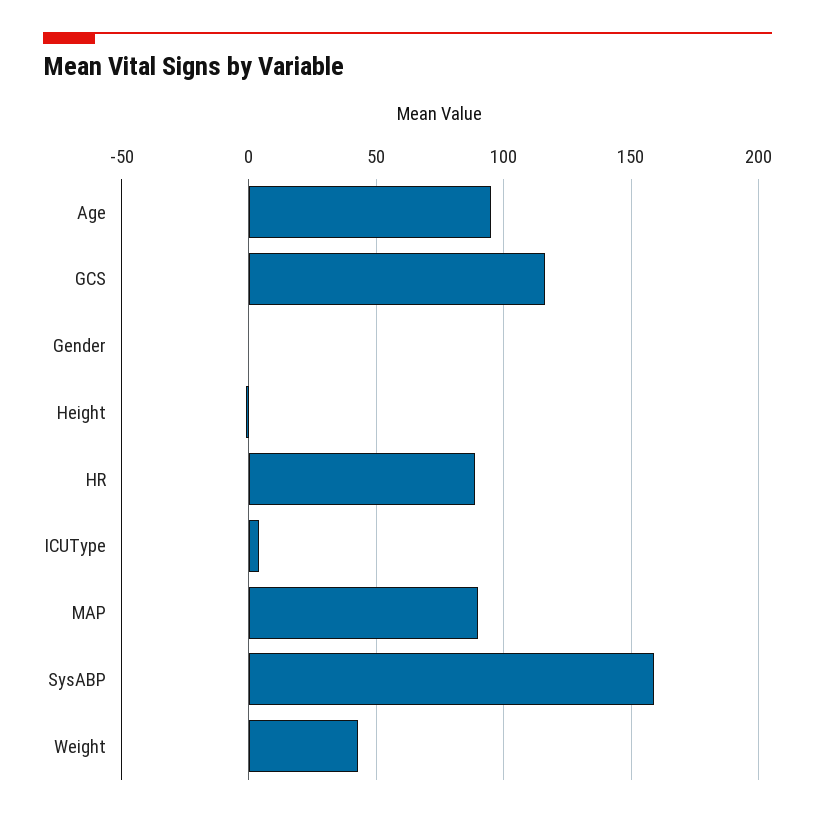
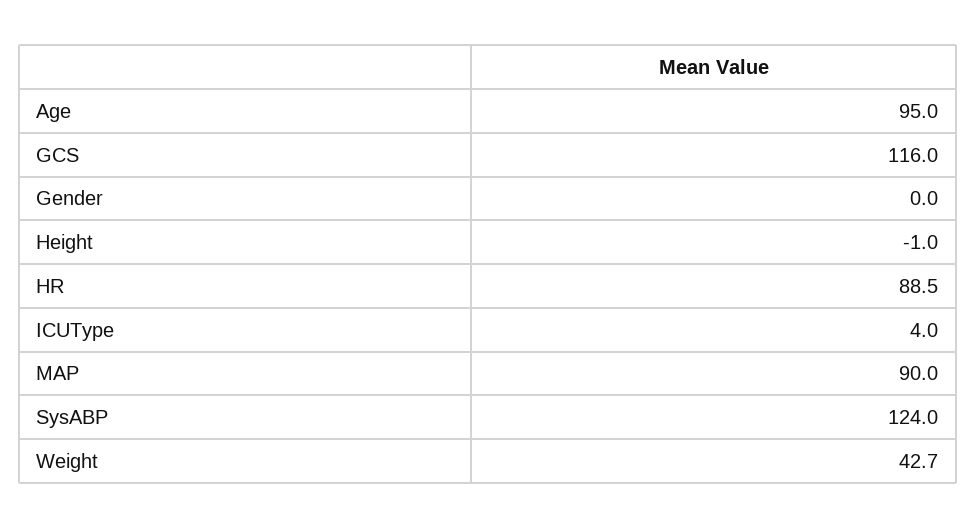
SysABP: 160 -> 124

